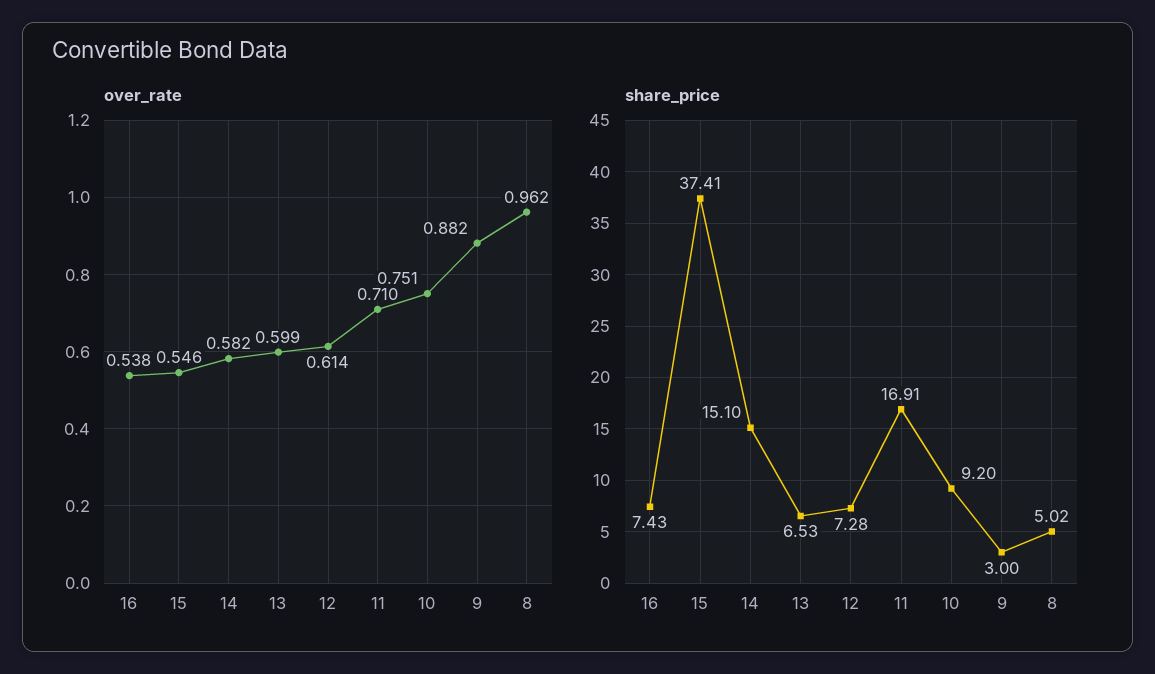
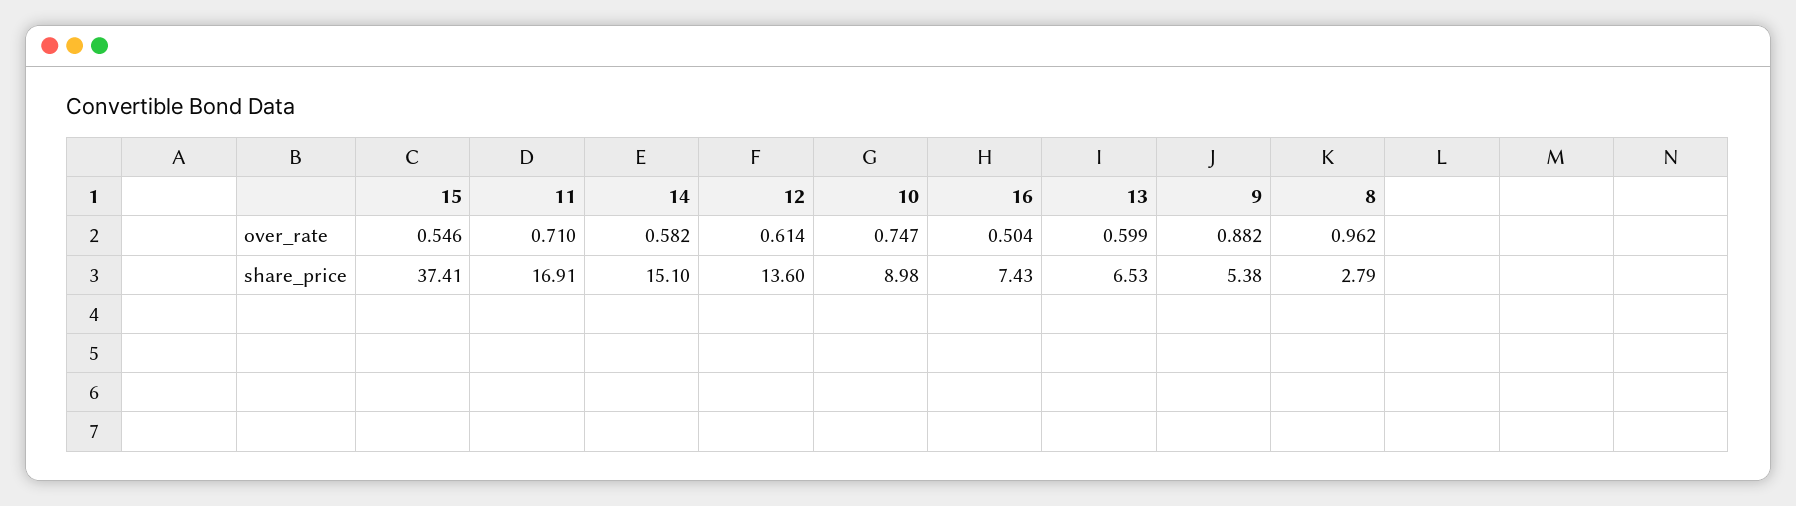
over_rate, 16: 0.538 -> 0.504
over_rate, 10: 0.751 -> 0.747
share_price, 12: 7.28 -> 13.6
share_price, 10: 9.2 -> 8.98
share_price, 9: 3 -> 5.38
share_price, 8: 5.02 -> 2.79

